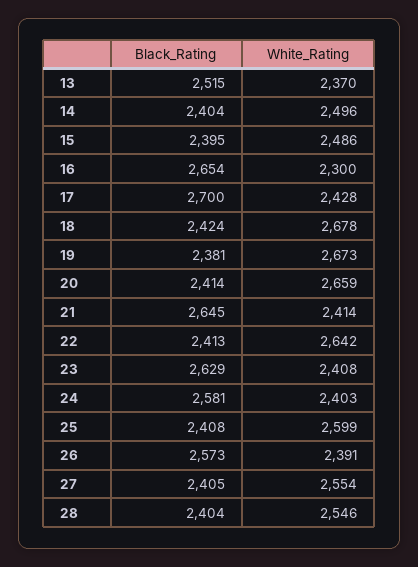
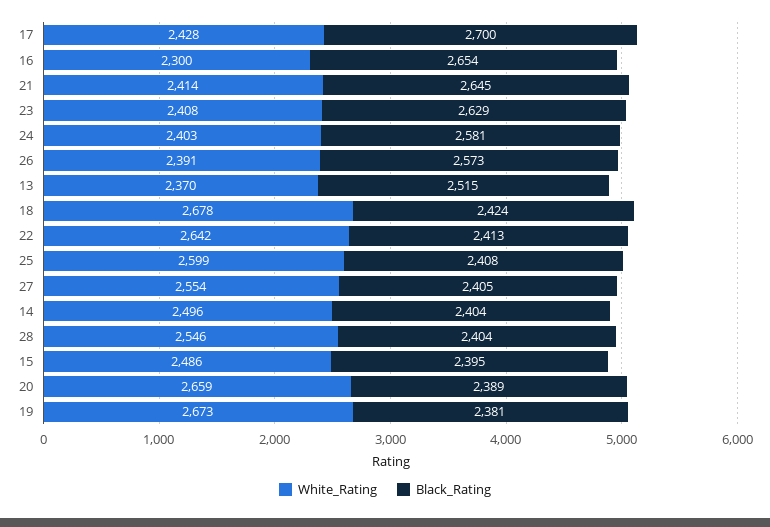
Black_Rating, 20: 2414 -> 2389

